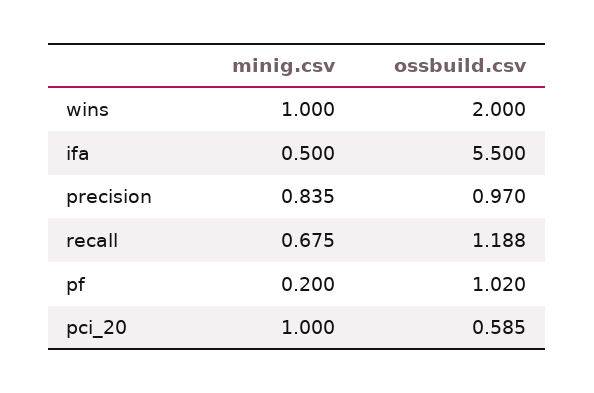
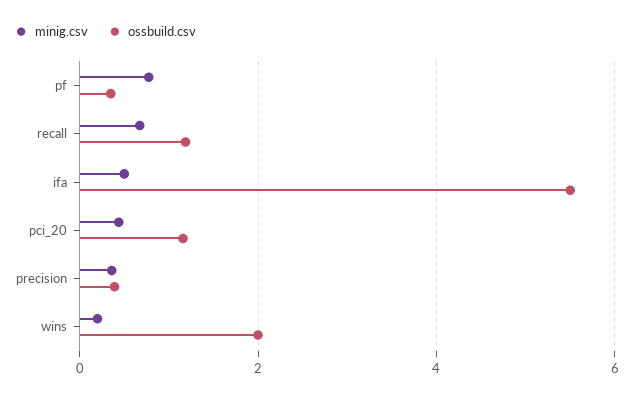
minig.csv, wins: 1 -> 0.2
minig.csv, precision: 0.835 -> 0.4
ossbuild.csv, precision: 0.97 -> 0.4
minig.csv, pf: 0.2 -> 0.8
ossbuild.csv, pf: 1.02 -> 0.4
minig.csv, pci_20: 1 -> 0.4
ossbuild.csv, pci_20: 0.585 -> 1.2

